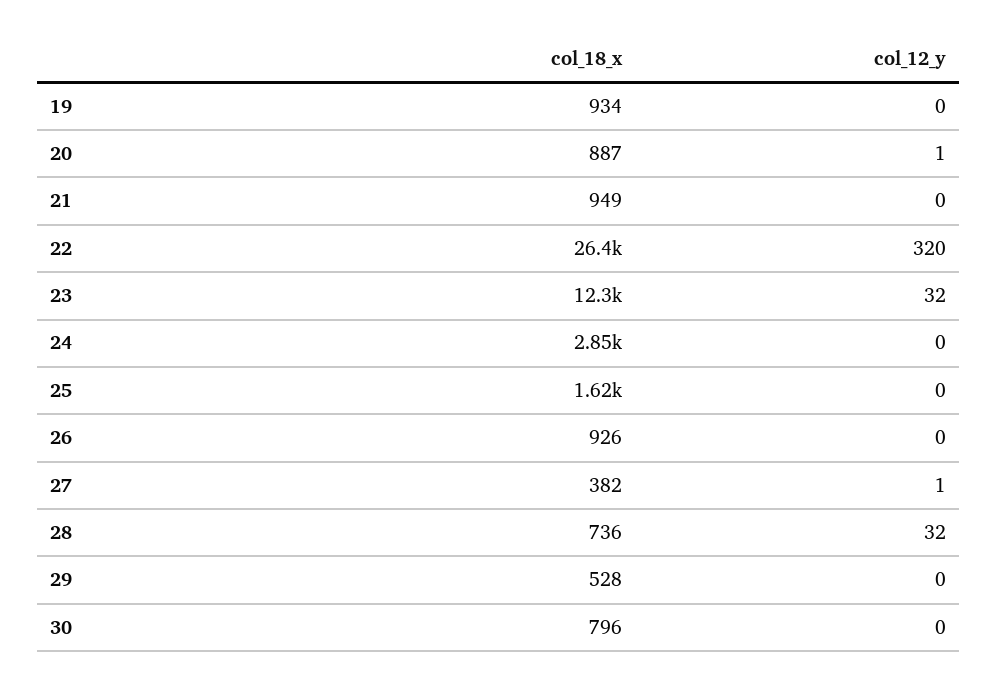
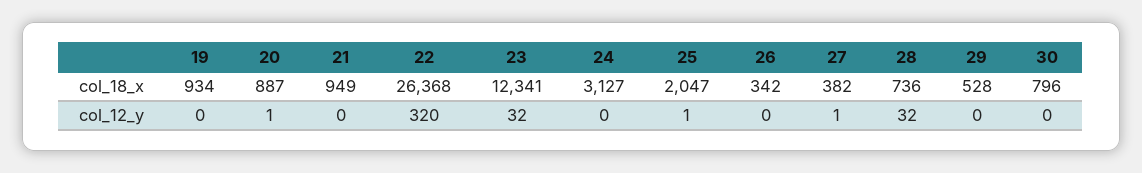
col_18_x, 24: 2850 -> 3127
col_18_x, 25: 1620 -> 2047
col_12_y, 25: 0 -> 1
col_18_x, 26: 926 -> 342

